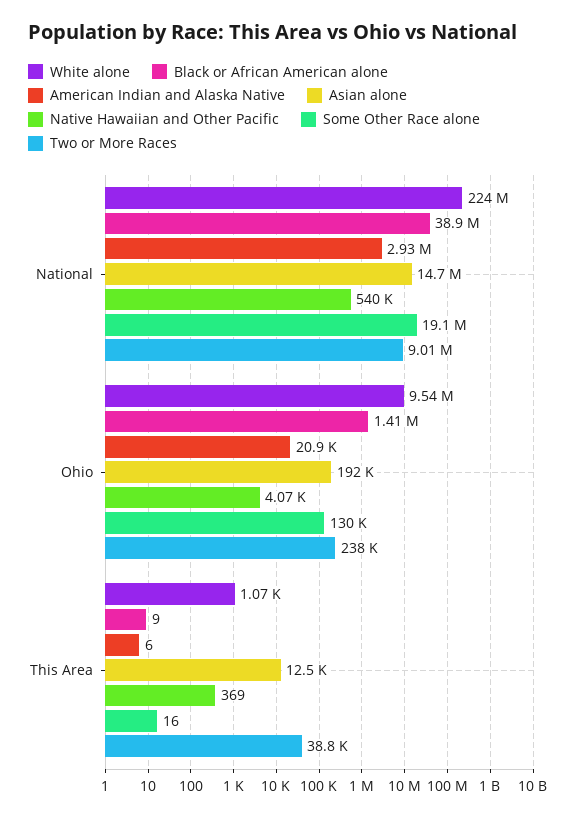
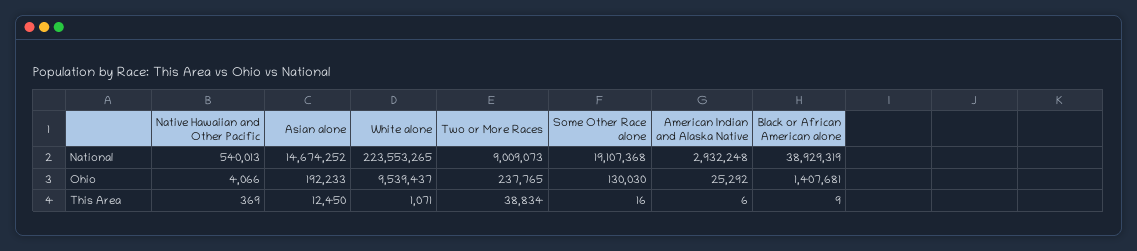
American Indian and Alaska Native, Ohio: 20900 -> 25292

